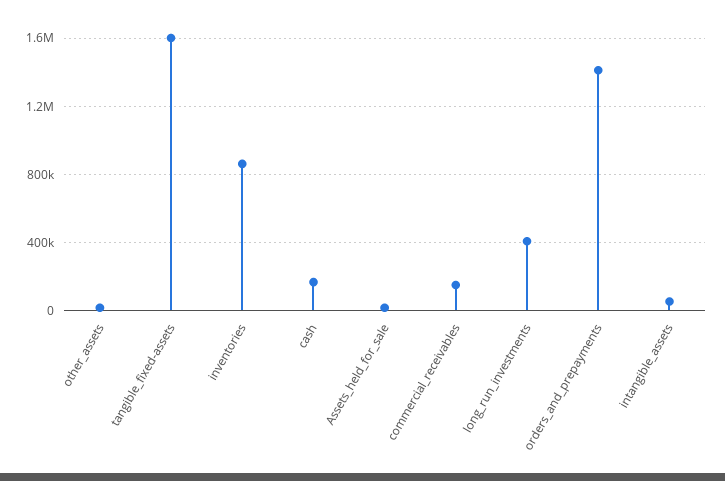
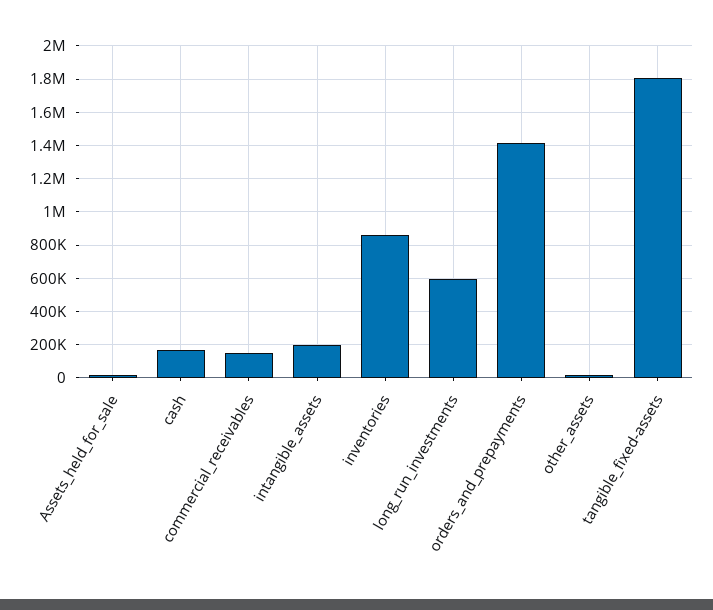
tangible_fixed-assets: 1600000 -> 1800000
long_run_investments: 400000 -> 600000
intangible_assets: 50000 -> 200000

